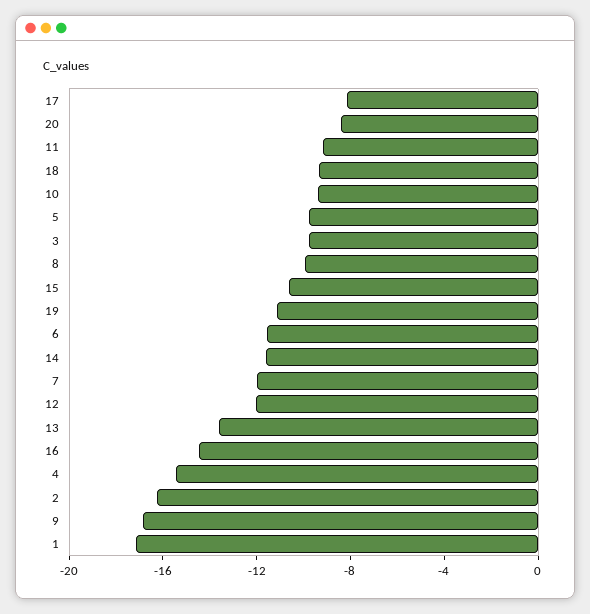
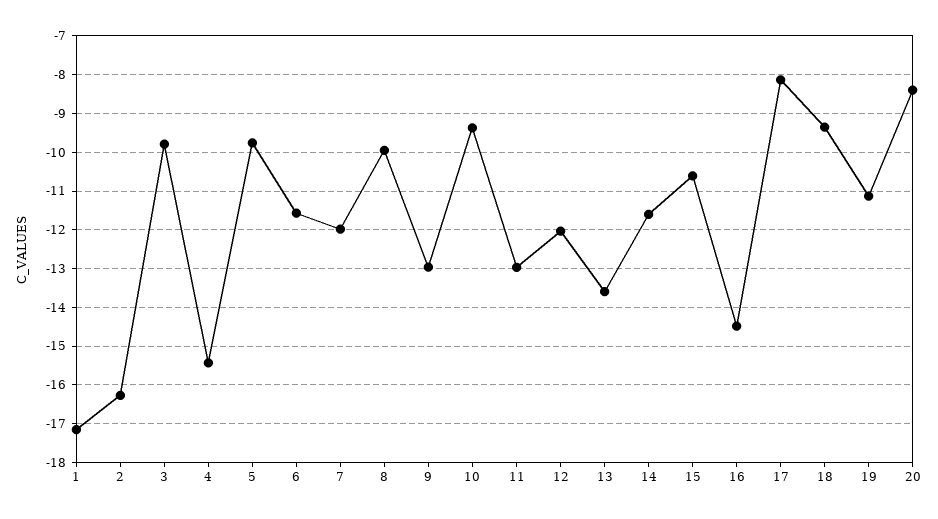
11: -9 -> -13
9: -17 -> -13

